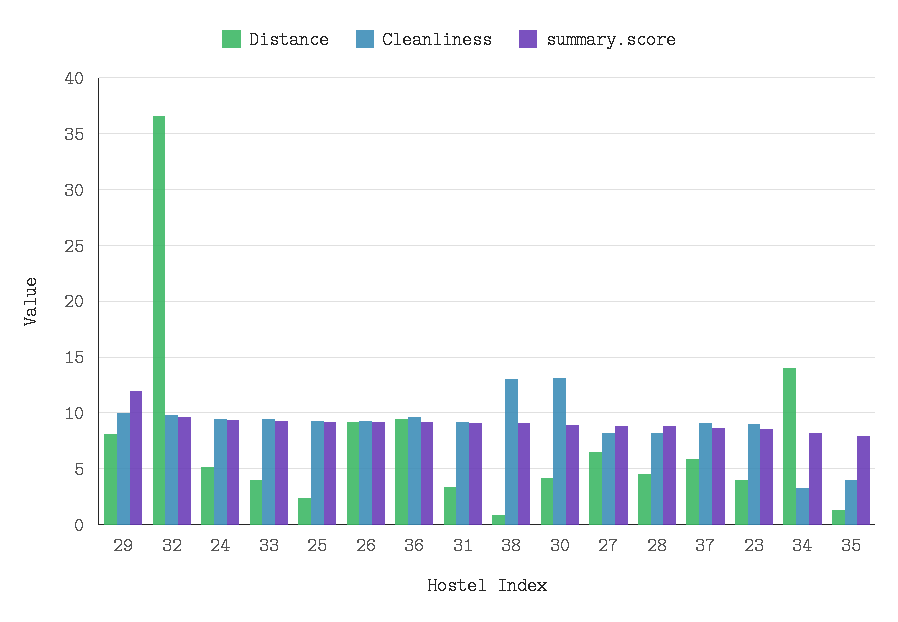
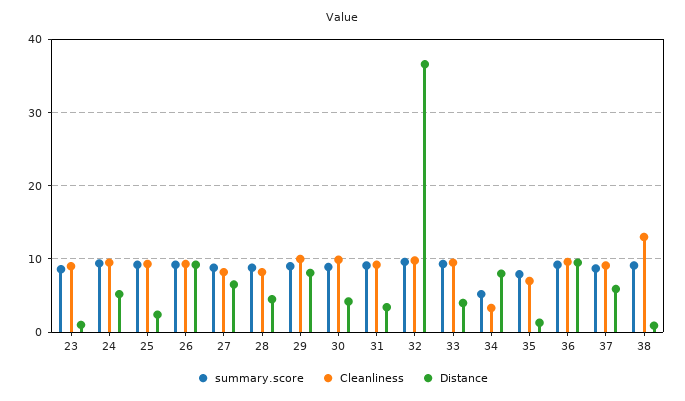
summary.score, 29: 12 -> 9
Cleanliness, 30: 13 -> 10
Distance, 23: 4 -> 1
Distance, 34: 14 -> 8
summary.score, 34: 8 -> 5
Cleanliness, 35: 4 -> 7

